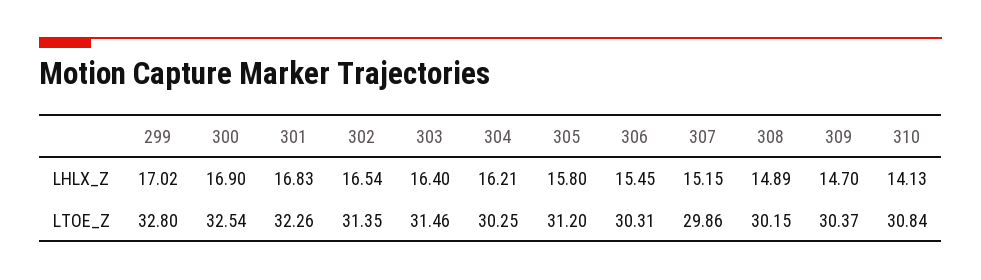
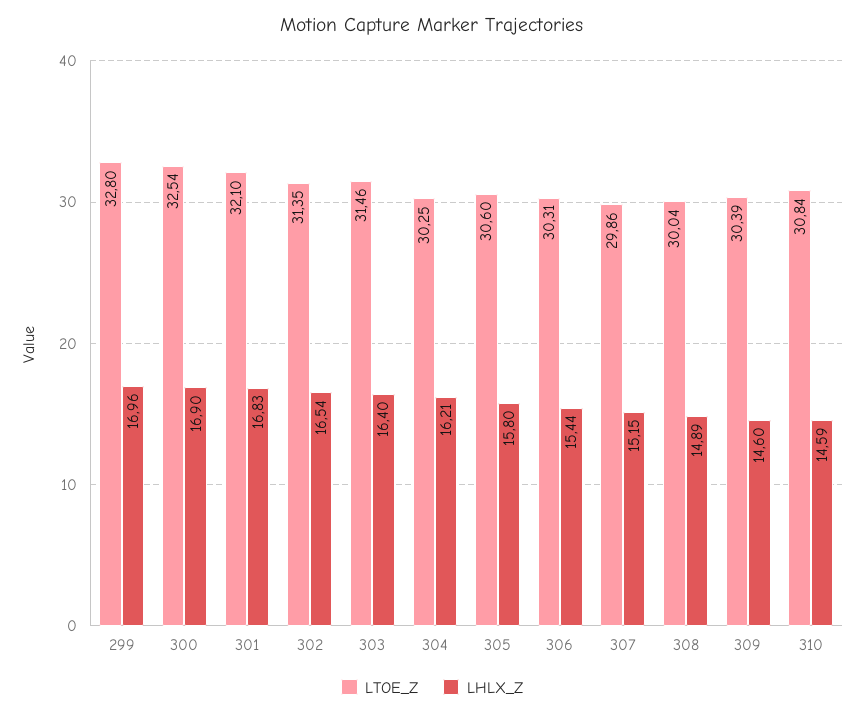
LHLX_Z, 299: 17.02 -> 16.96
LHLX_Z, 306: 15.45 -> 15.44
LHLX_Z, 309: 14.7 -> 14.6
LHLX_Z, 310: 14.13 -> 14.59
LTOE_Z, 301: 32.26 -> 32.1
LTOE_Z, 305: 31.2 -> 30.6
LTOE_Z, 308: 30.15 -> 30.04
LTOE_Z, 309: 30.37 -> 30.39

